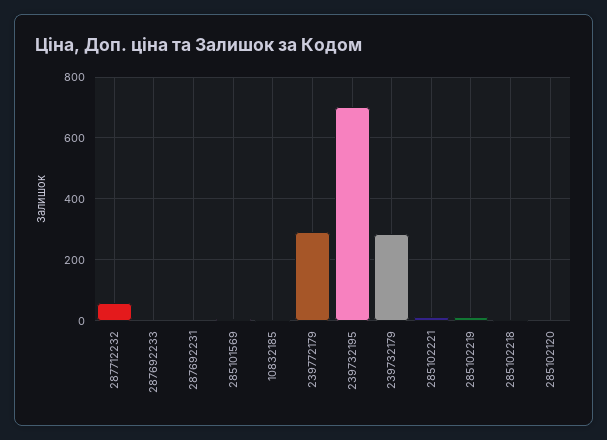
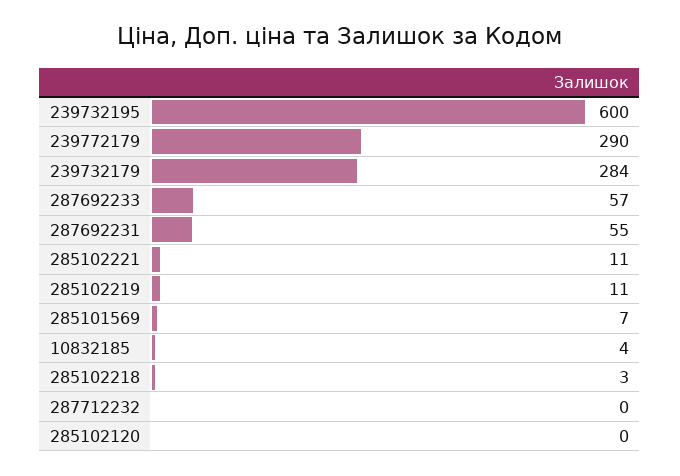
287712232: 60 -> 0
287692233: 0 -> 57
287692231: 0 -> 55
239732195: 700 -> 600

